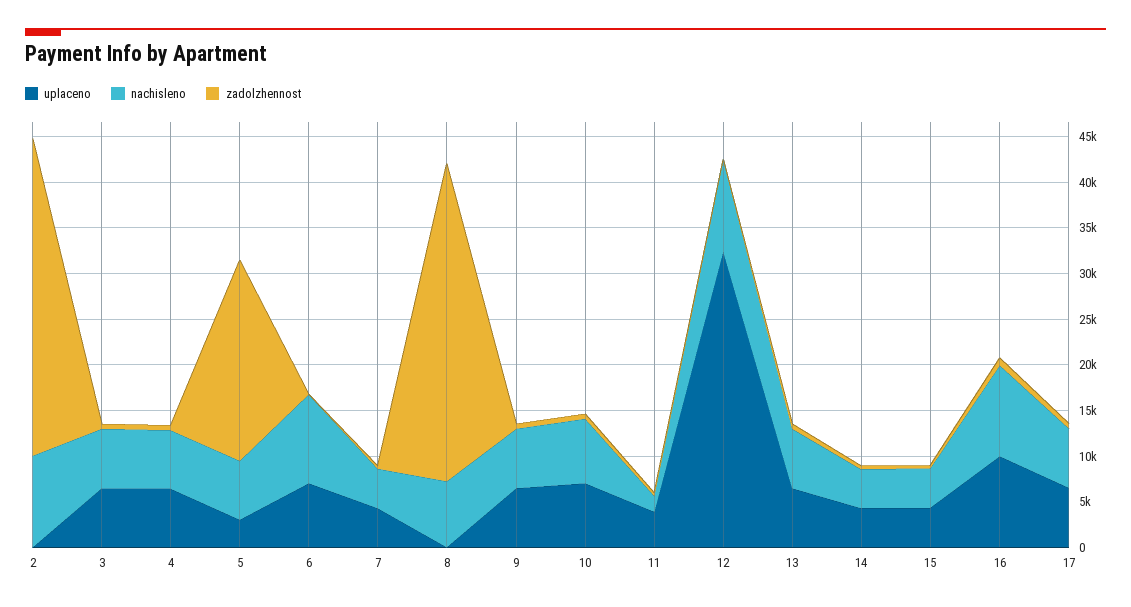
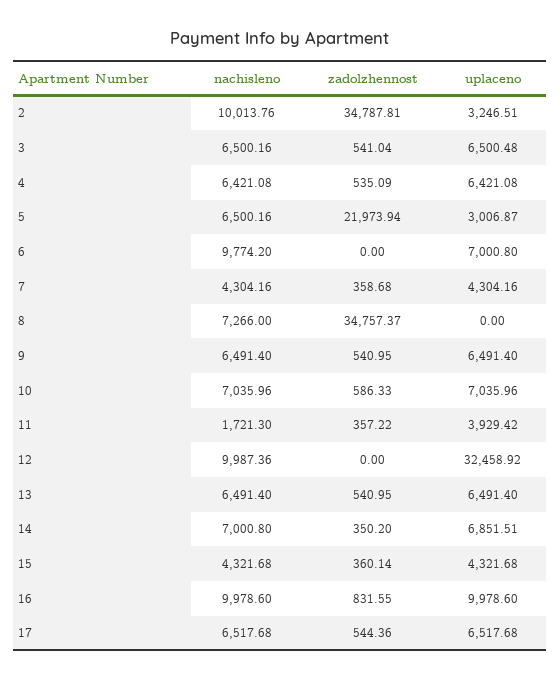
uplaceno, 2: 0 -> 3246.51
uplaceno, 14: 4000 -> 6851.51
nachisleno, 14: 4000 -> 7000.8

